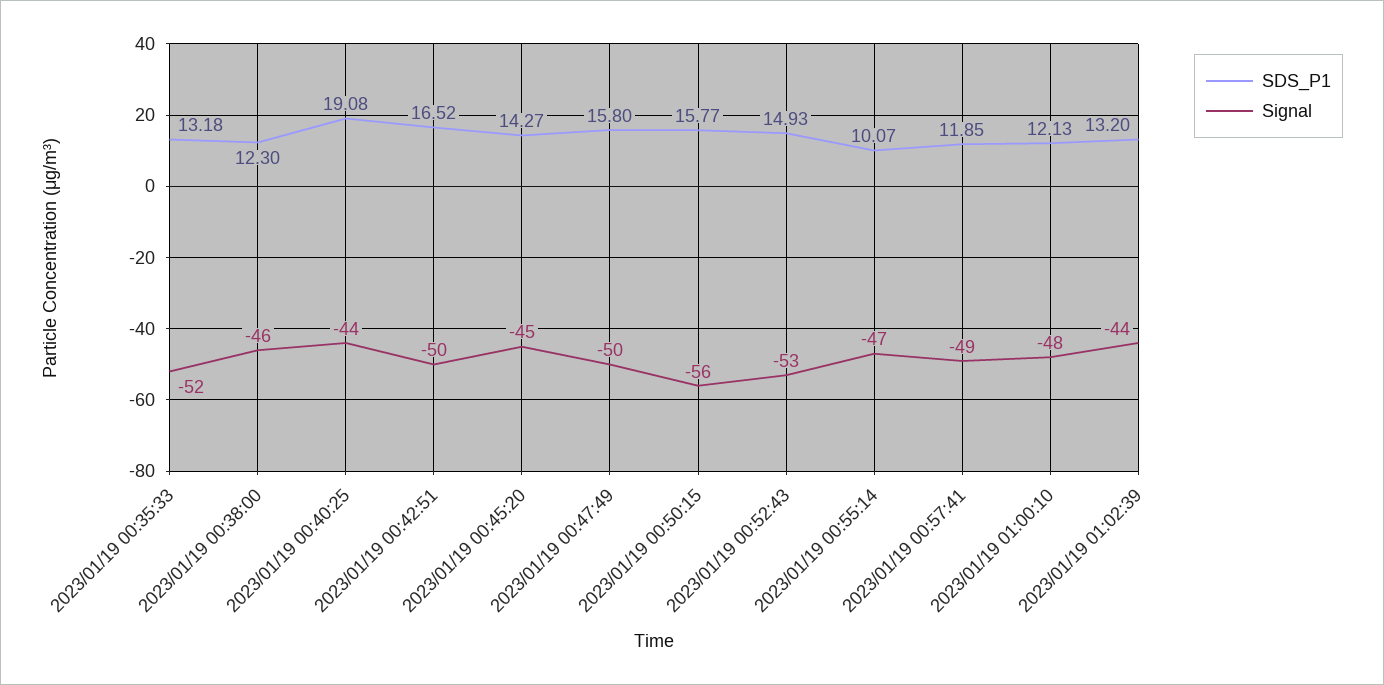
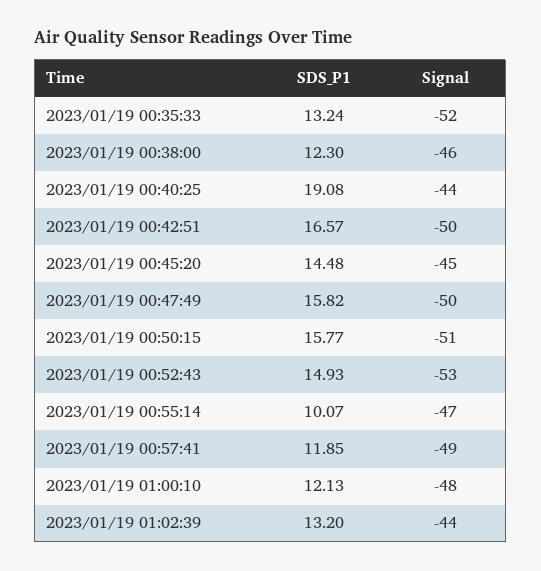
SDS_P1, 2023/01/19 00:35:33: 13.18 -> 13.24
SDS_P1, 2023/01/19 00:42:51: 16.52 -> 16.57
SDS_P1, 2023/01/19 00:45:20: 14.27 -> 14.48
SDS_P1, 2023/01/19 00:47:49: 15.8 -> 15.82
Signal, 2023/01/19 00:50:15: -56 -> -51

